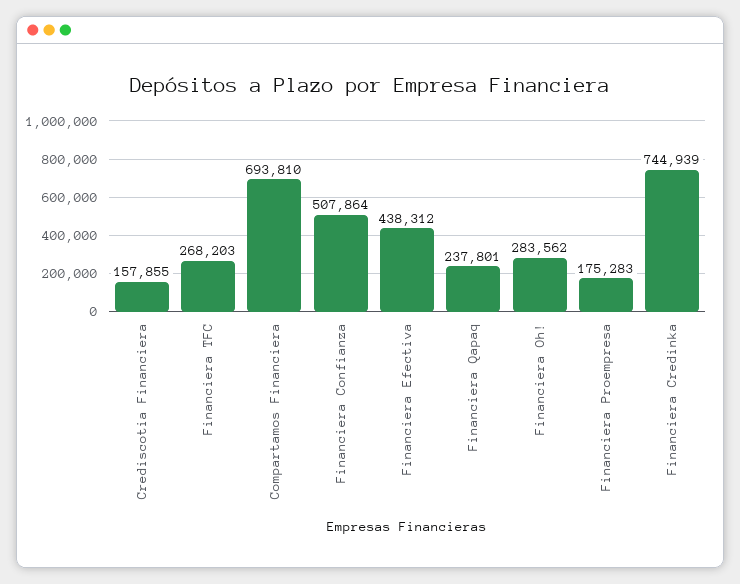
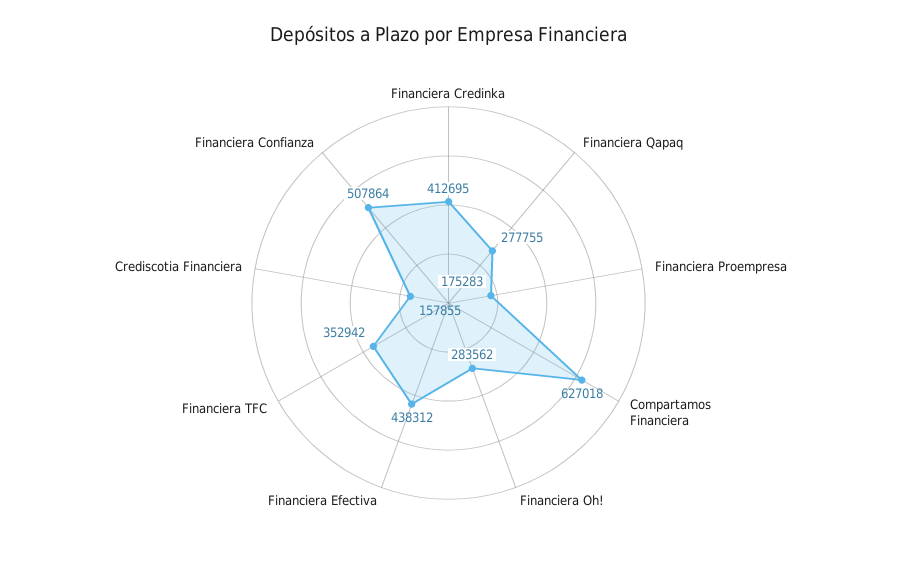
Financiera TFC: 268203 -> 352942
Compartamos Financiera: 693810 -> 627018
Financiera Qapaq: 237801 -> 277755
Financiera Credinka: 744939 -> 412695

